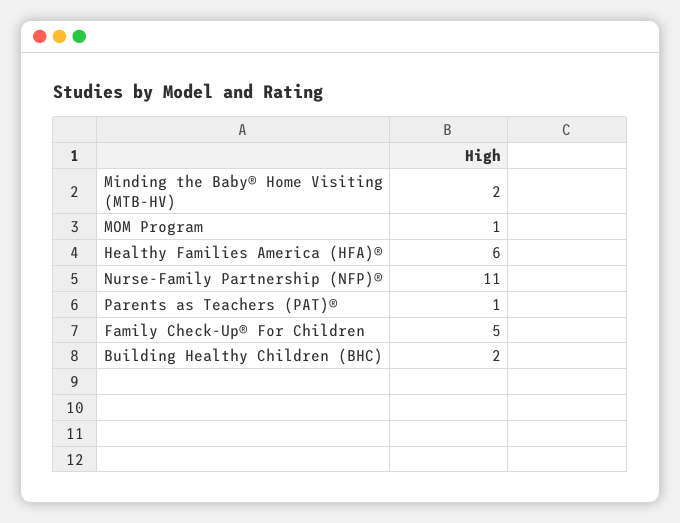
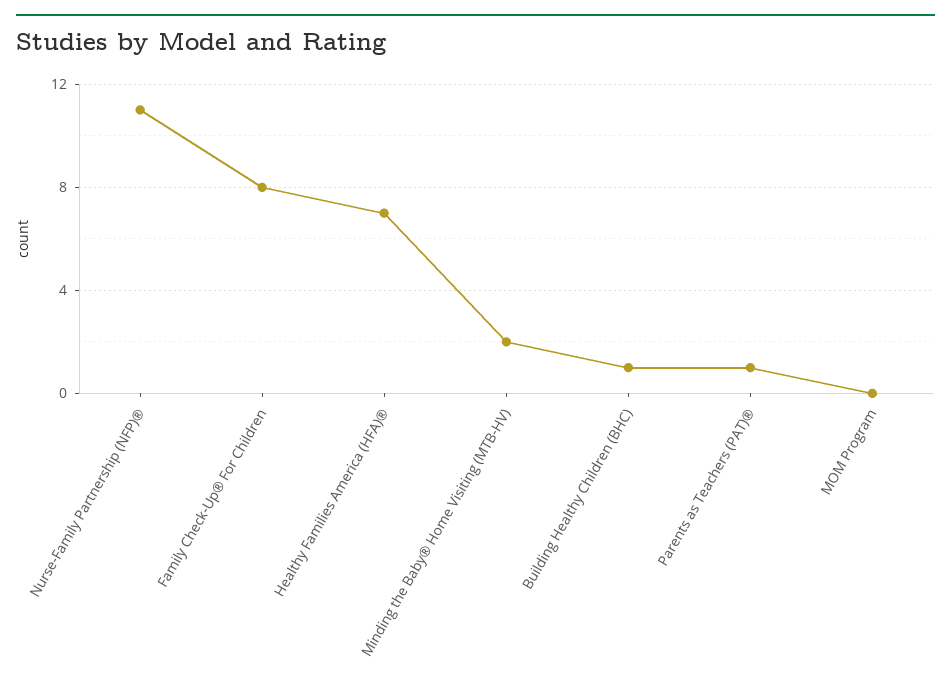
MOM Program: 1 -> 0
Healthy Families America (HFA)®: 6 -> 7
Family Check-Up® For Children: 5 -> 8
Building Healthy Children (BHC): 2 -> 1

